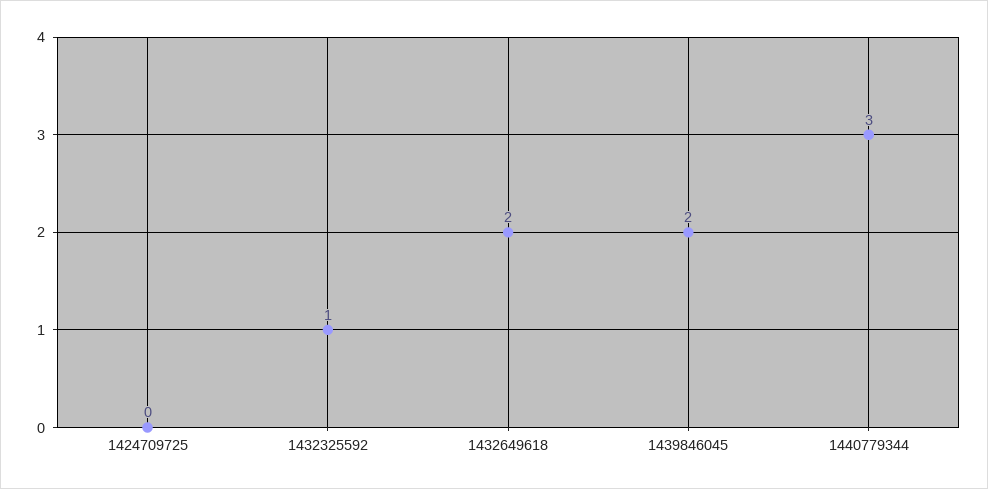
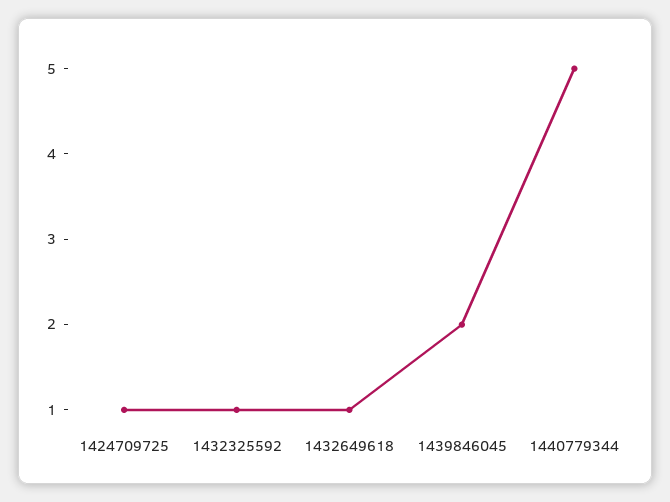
1424709725: 0 -> 1
1432649618: 2 -> 1
1440779344: 3 -> 5

